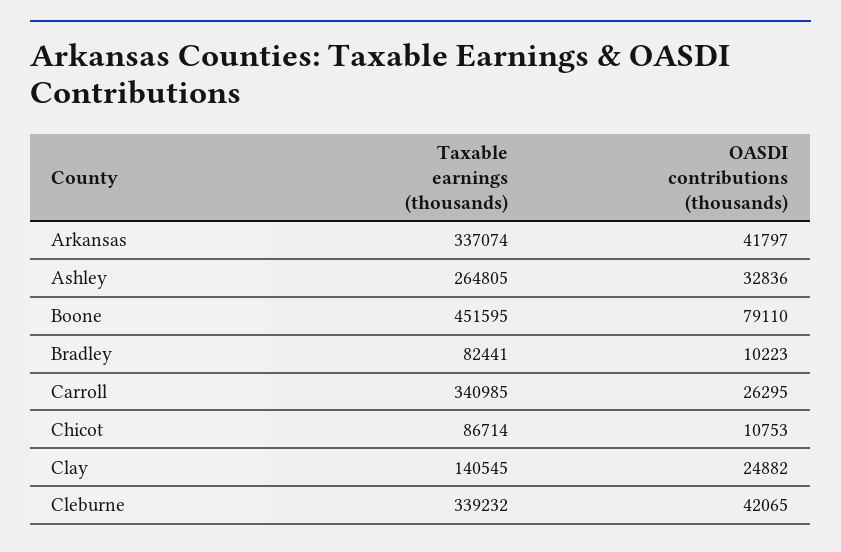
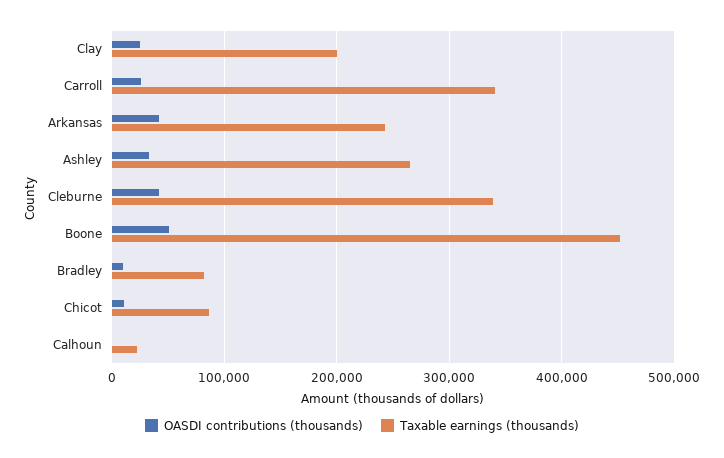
Taxable earnings (thousands), Arkansas: 337074 -> 240000
OASDI contributions (thousands), Boone: 79110 -> 50000
Taxable earnings (thousands), Clay: 140545 -> 200000
OASDI contributions (thousands), Calhoun: none -> 0
Taxable earnings (thousands), Calhoun: none -> 20000

